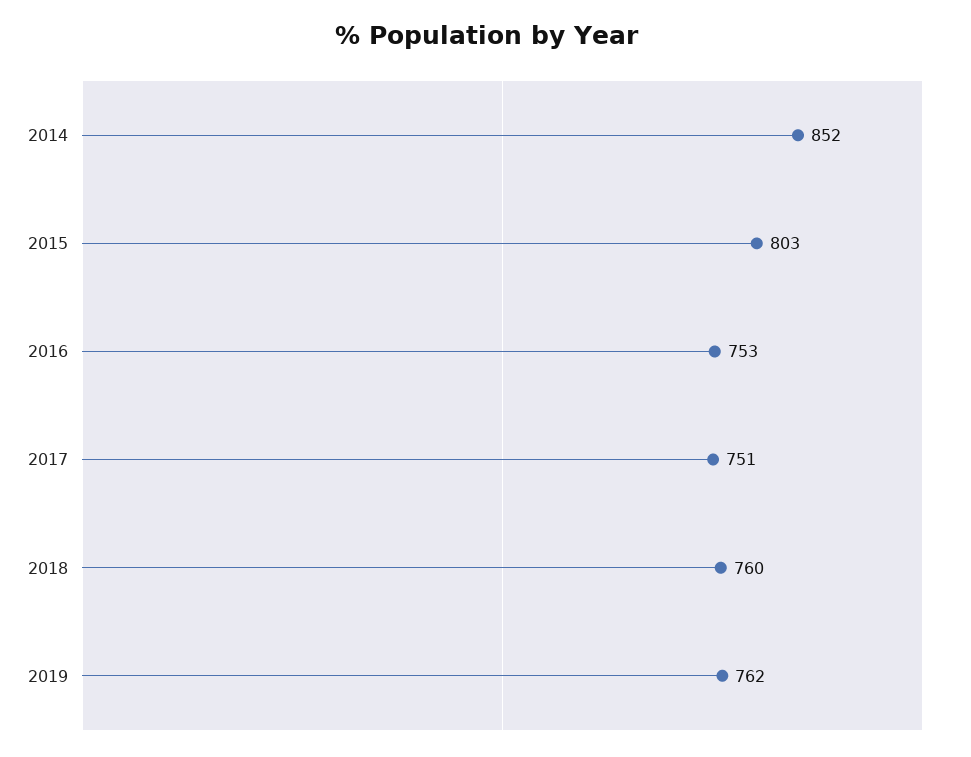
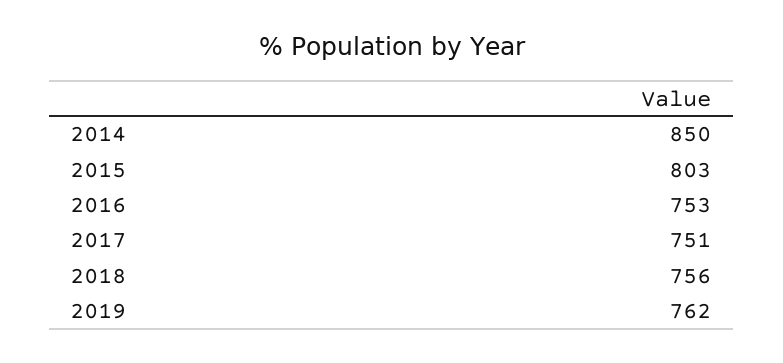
2014: 852 -> 850
2018: 760 -> 756

